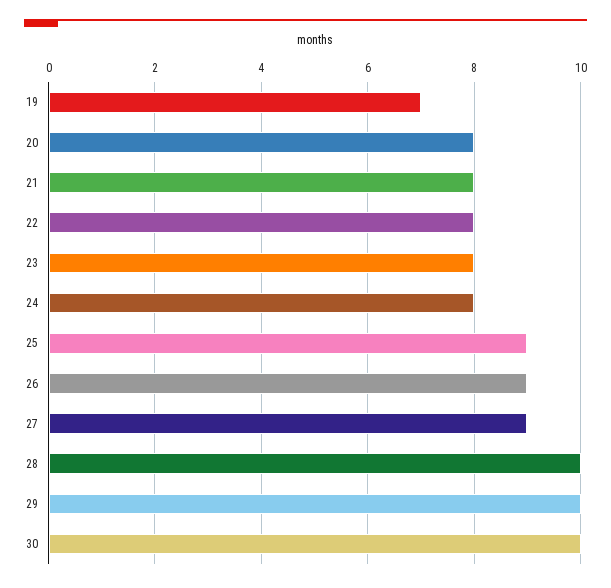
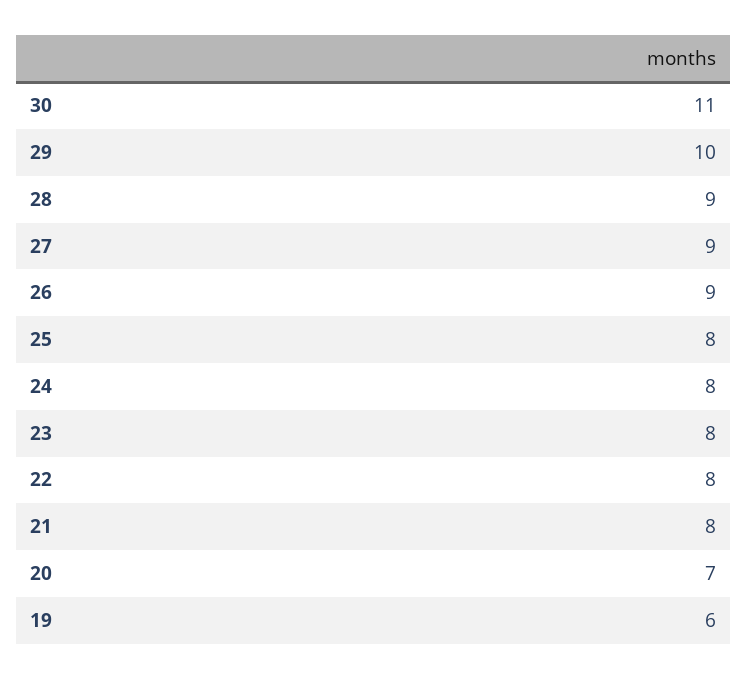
19: 7 -> 6
20: 8 -> 7
25: 9 -> 8
28: 10 -> 9
30: 10 -> 11

